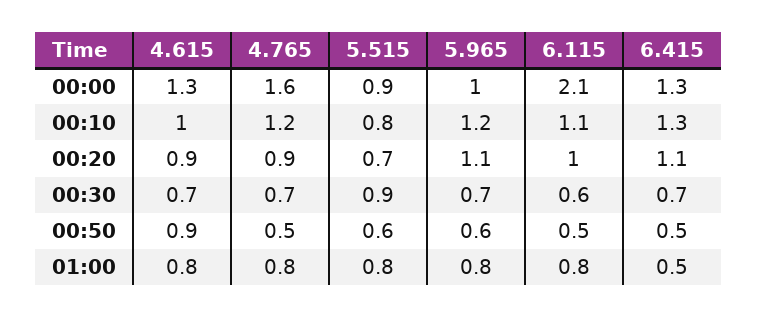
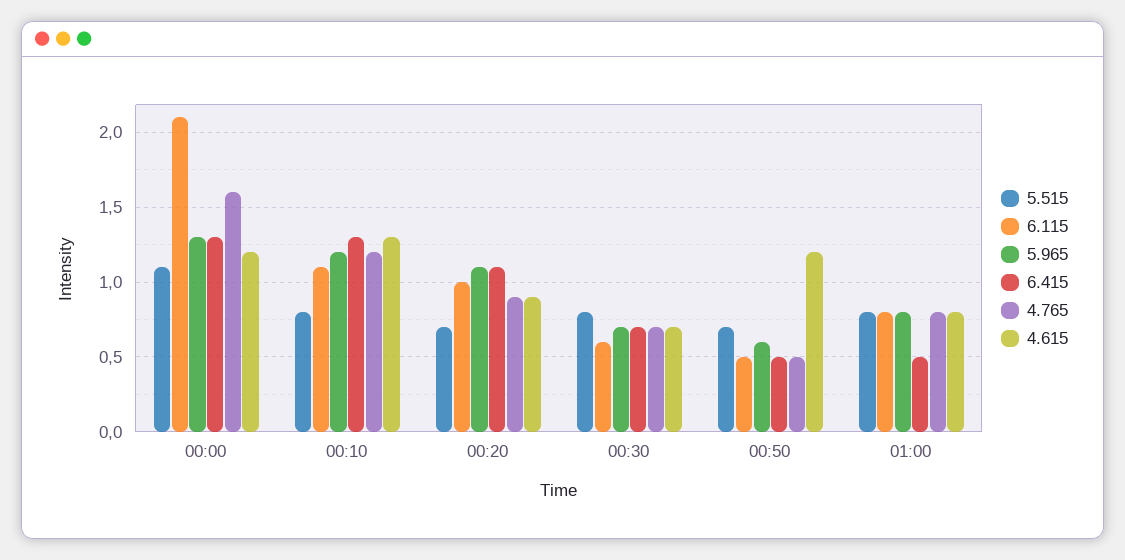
4.615, 00:00: 1.3 -> 1.2
5.515, 00:00: 0.9 -> 1.1
5.965, 00:00: 1 -> 1.3
4.615, 00:10: 1 -> 1.3
5.515, 00:30: 0.9 -> 0.8
4.615, 00:50: 0.9 -> 1.2
5.515, 00:50: 0.6 -> 0.7

